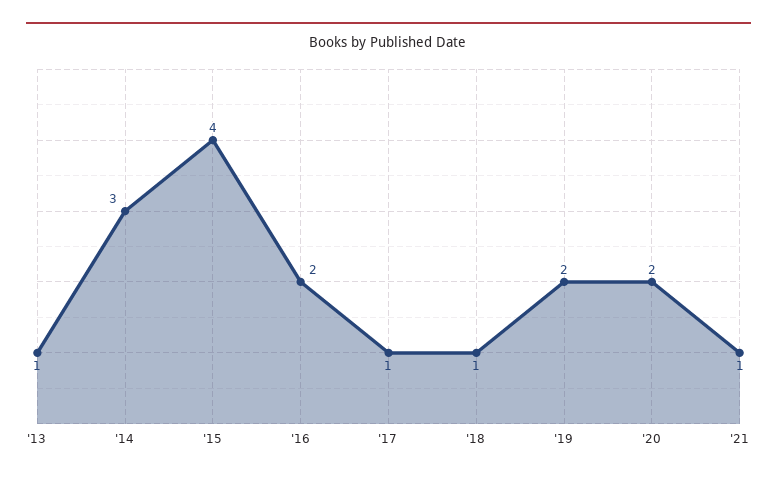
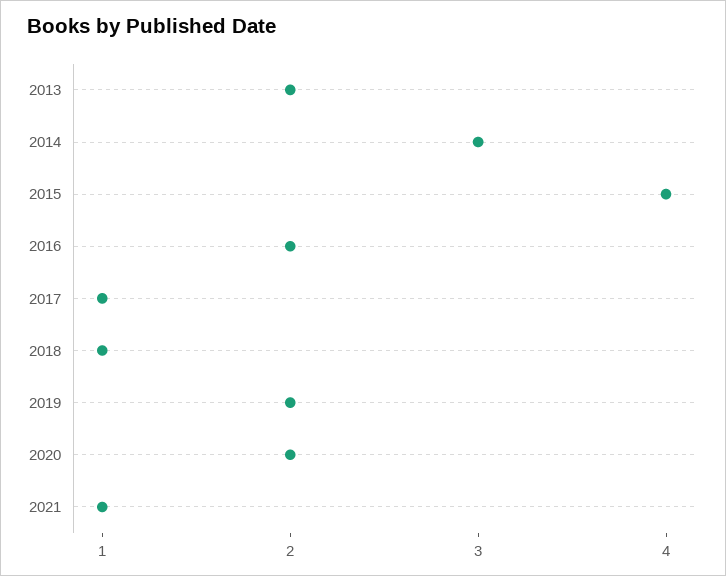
'13: 1 -> 2

